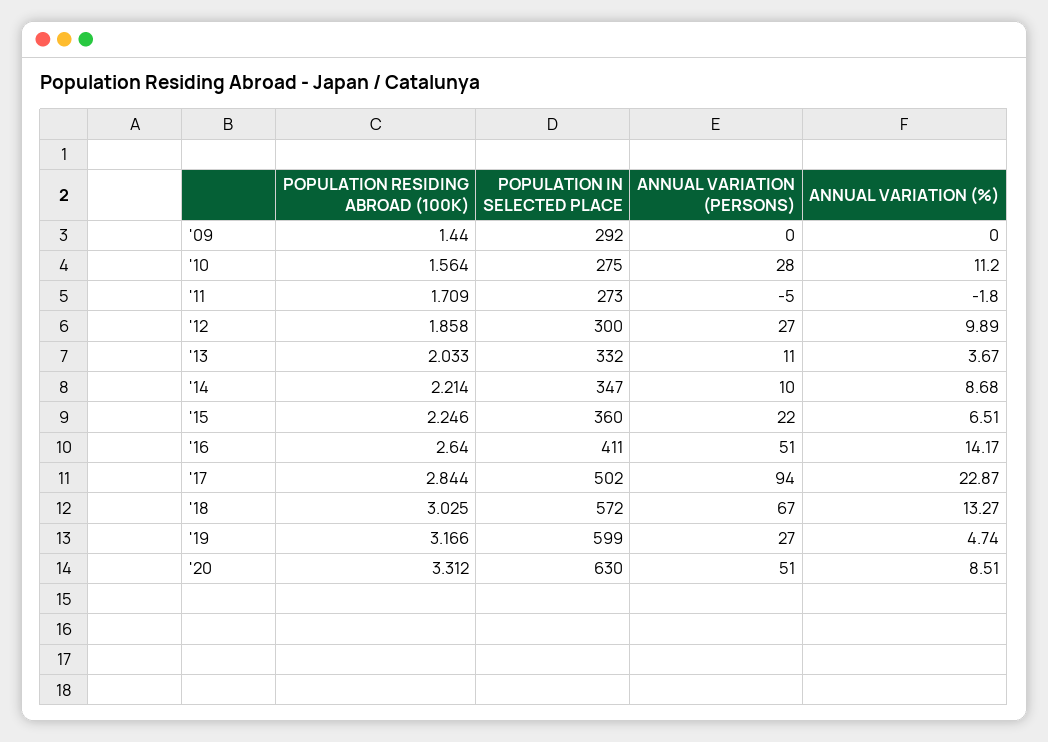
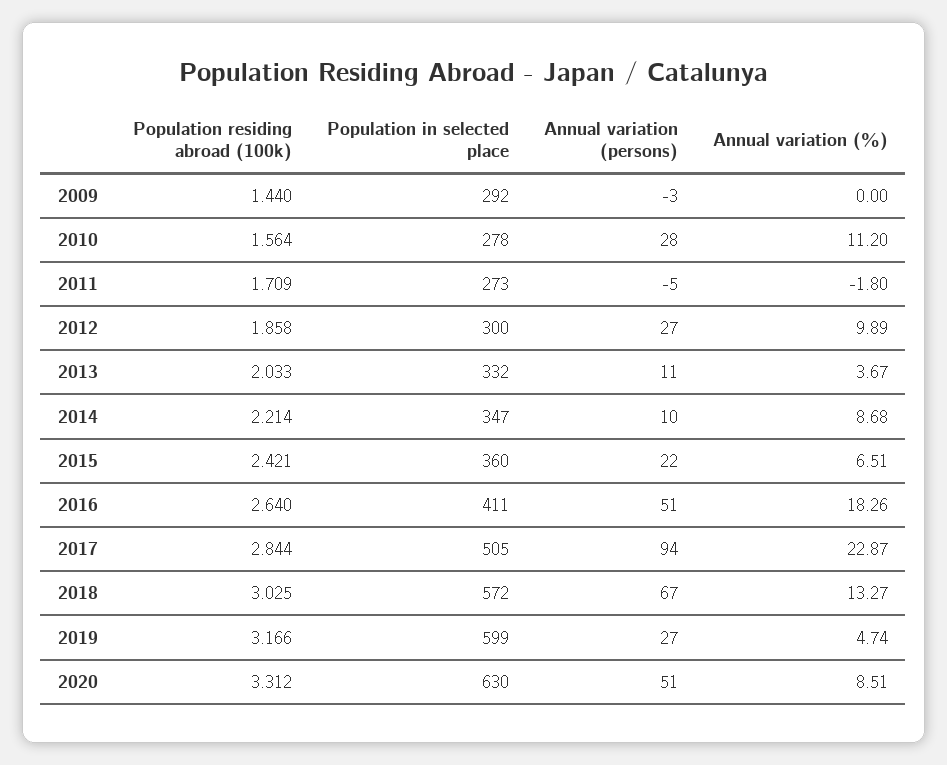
ANNUAL VARIATION (PERSONS), '09: 0 -> -3
POPULATION IN SELECTED PLACE, '10: 275 -> 278
POPULATION RESIDING ABROAD (100K), '15: 2.246 -> 2.421
ANNUAL VARIATION (%), '16: 14.17 -> 18.26
POPULATION IN SELECTED PLACE, '17: 502 -> 505

